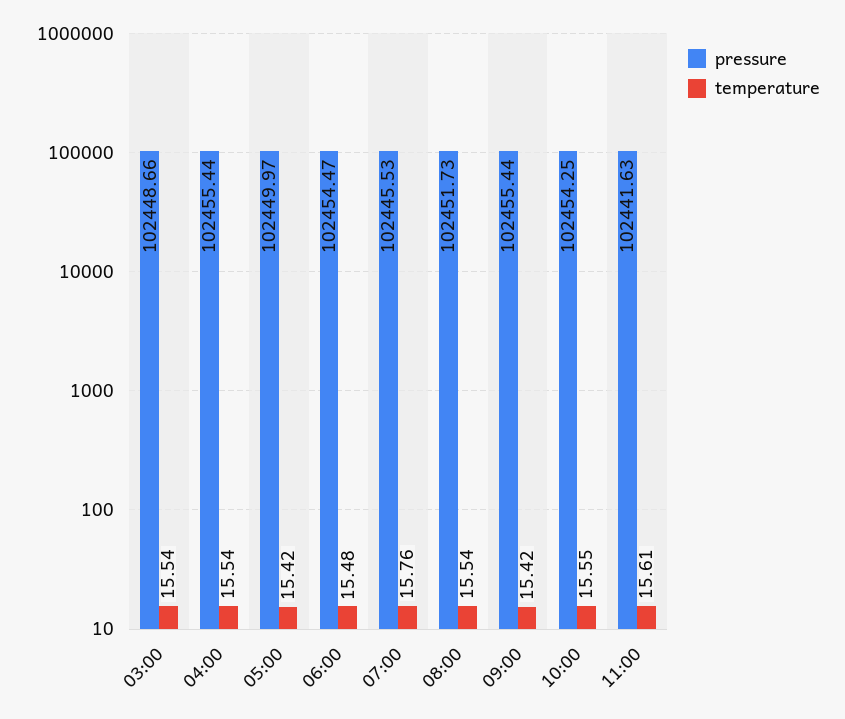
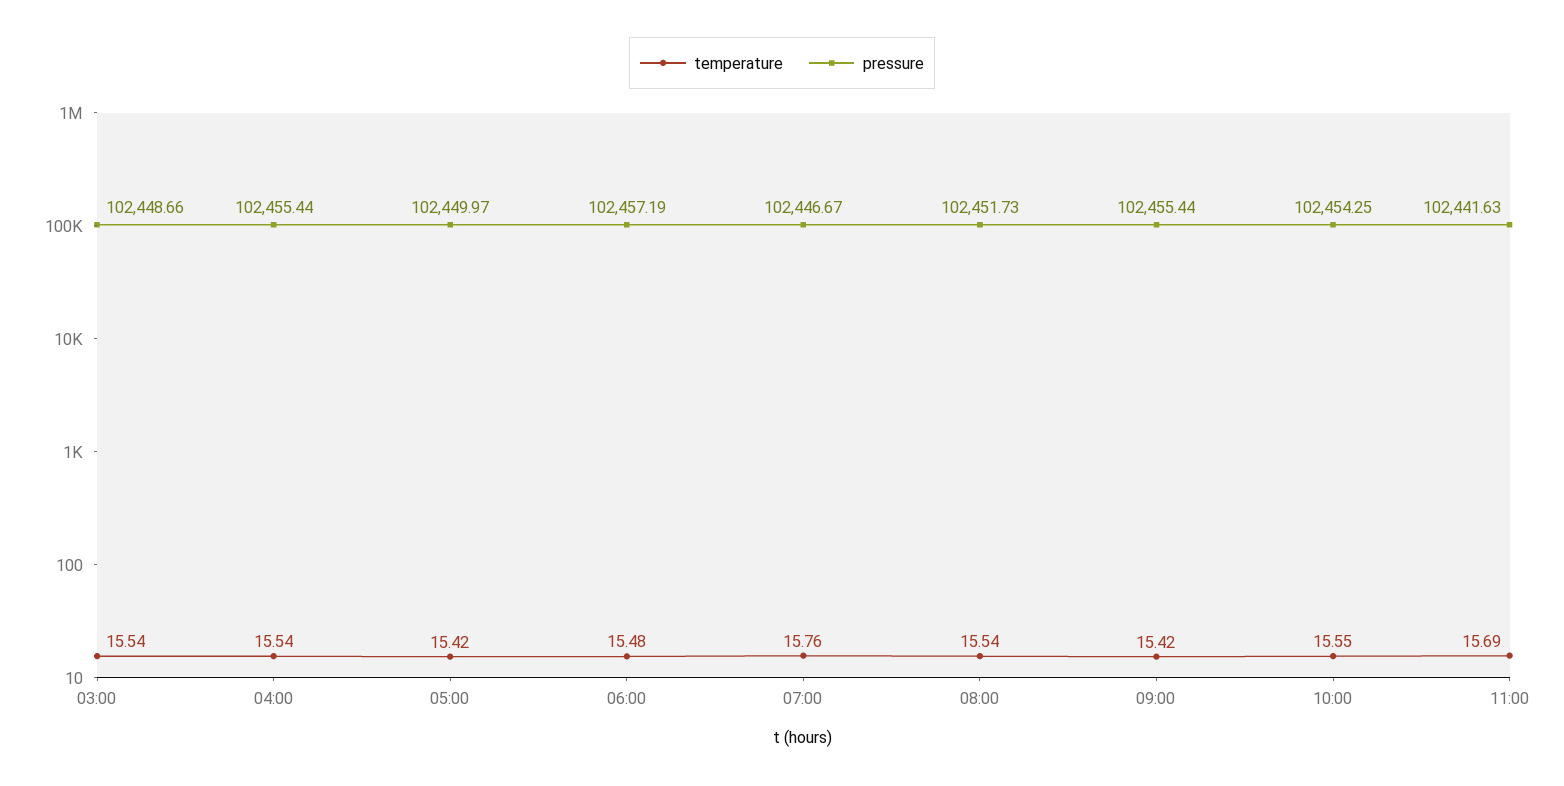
pressure, 06:00: 102454.47 -> 102457.19
pressure, 07:00: 102445.53 -> 102446.67
temperature, 11:00: 15.61 -> 15.69

